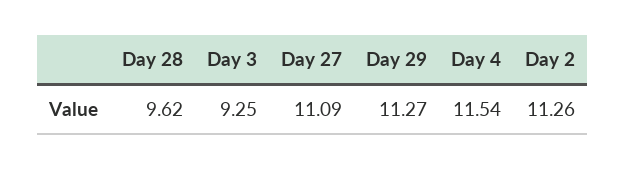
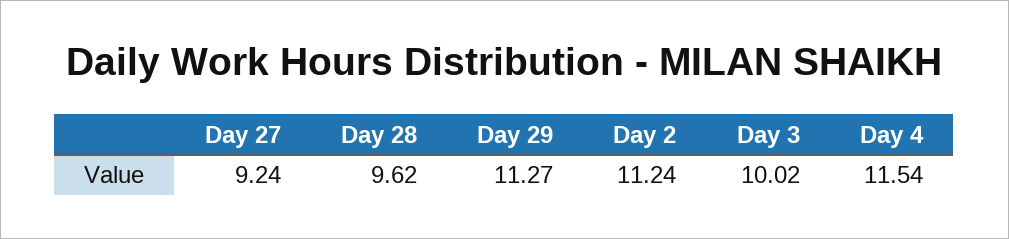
Day 3: 9.25 -> 10.02
Day 27: 11.09 -> 9.24
Day 2: 11.26 -> 11.24

